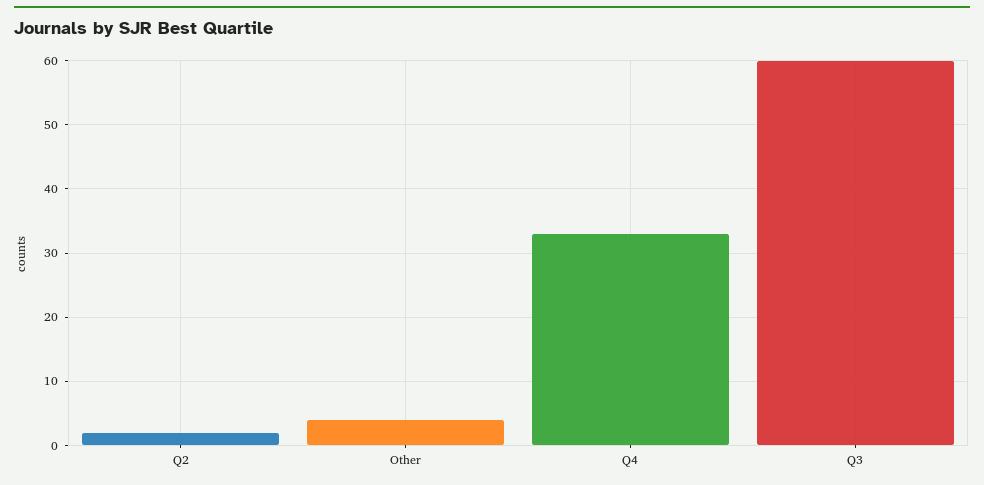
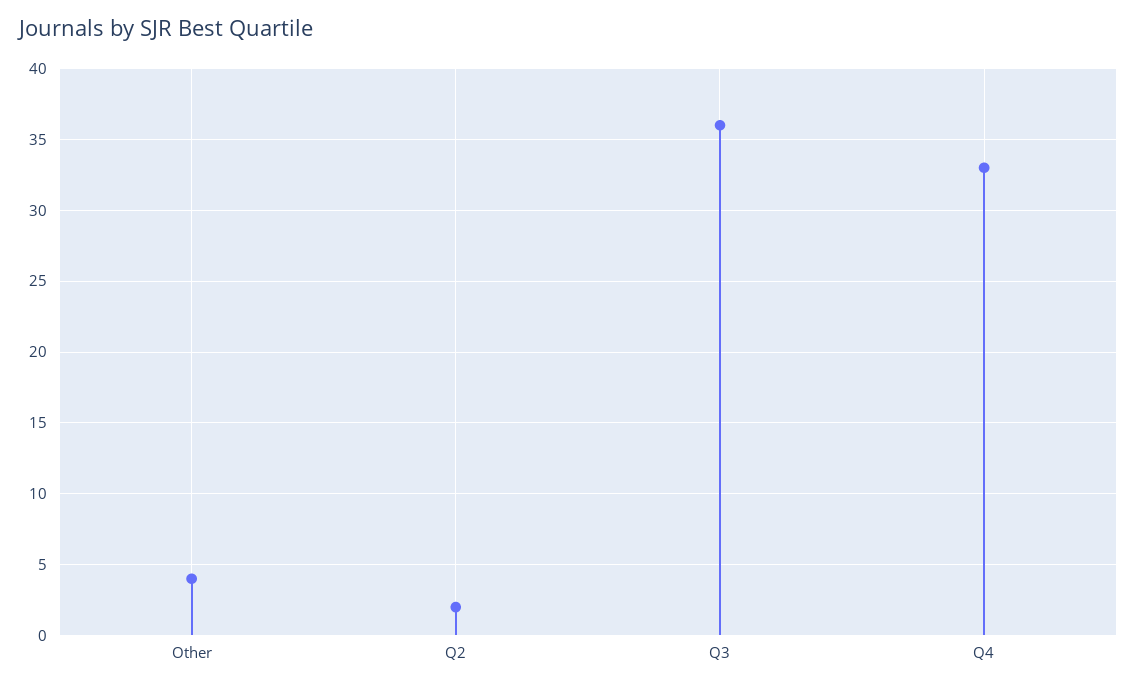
Q3: 60 -> 36

